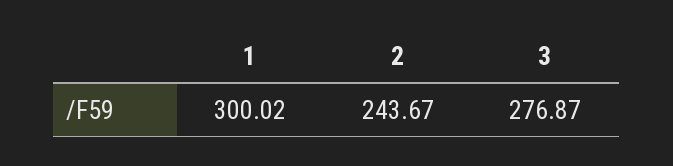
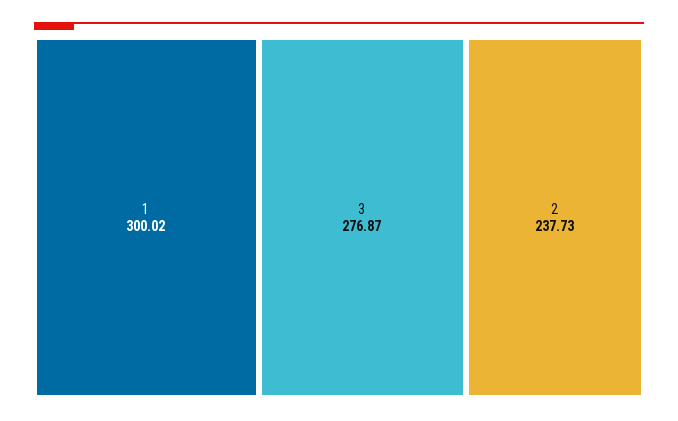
2: 243.67 -> 237.73

